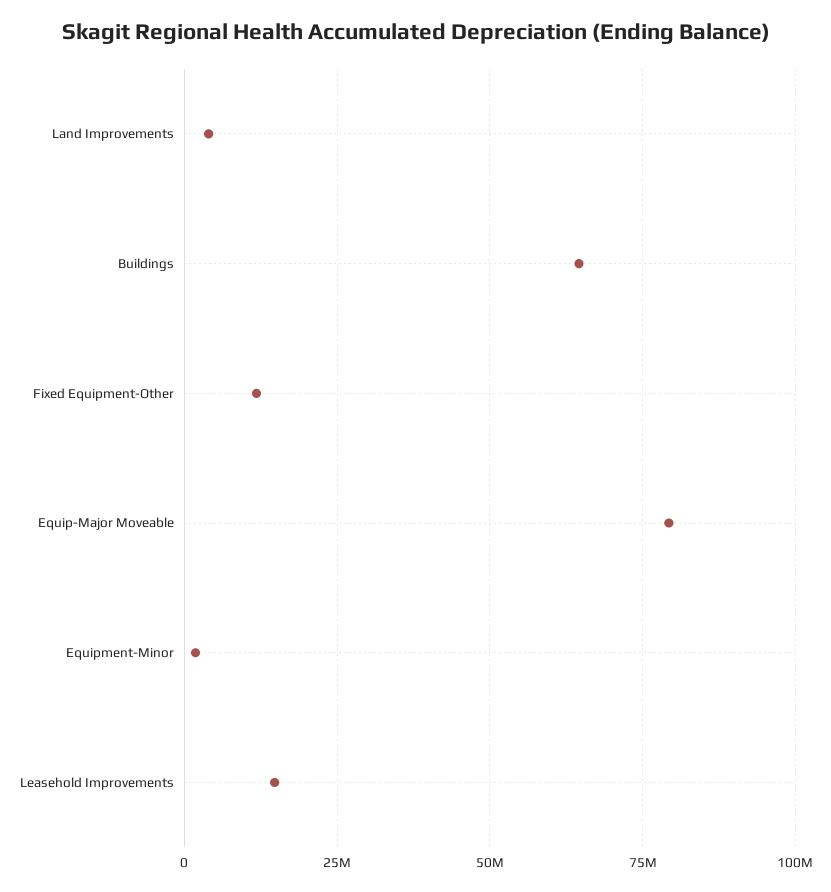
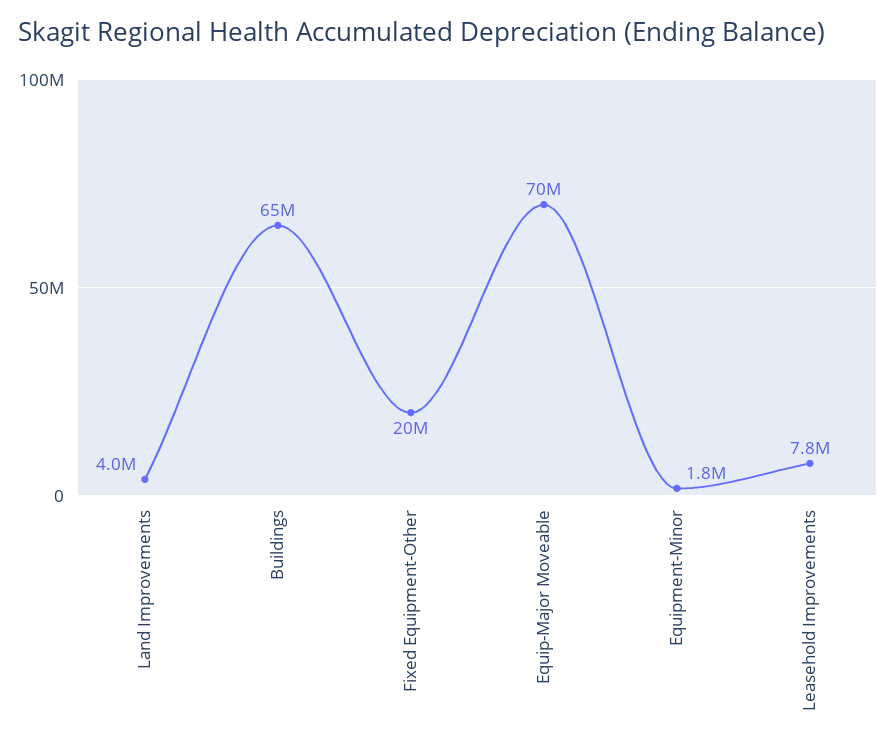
Fixed Equipment-Other: 12500000 -> 20000000
Equip-Major Moveable: 80000000 -> 70000000
Leasehold Improvements: 15000000 -> 7800000

